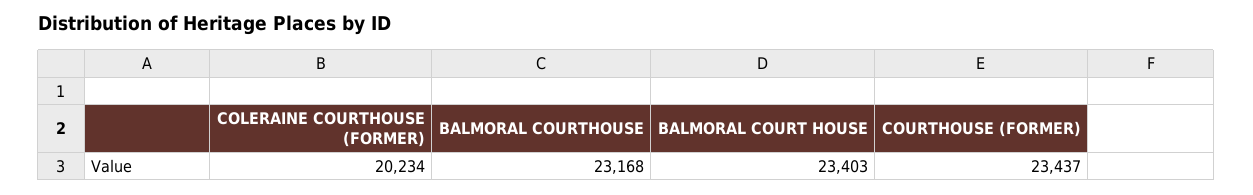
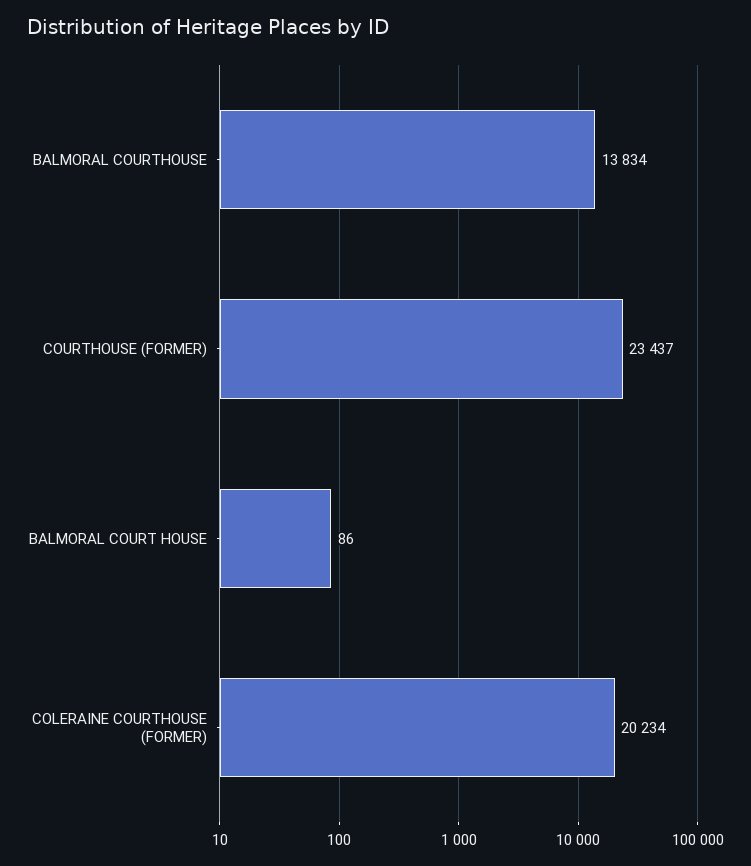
BALMORAL COURTHOUSE: 23168 -> 13834
BALMORAL COURT HOUSE: 23403 -> 86

